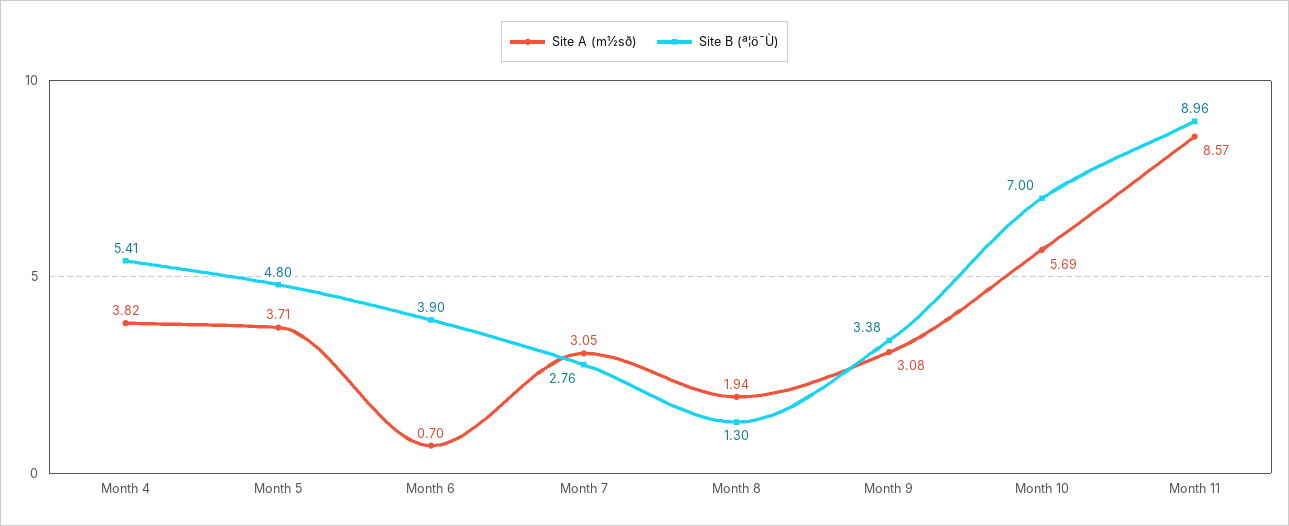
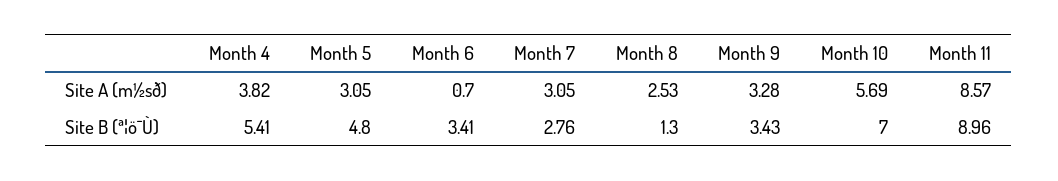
Site A (m½sð), Month 5: 3.71 -> 3.05
Site B (ª¦ö¯Ù), Month 6: 3.9 -> 3.41
Site A (m½sð), Month 8: 1.94 -> 2.53
Site A (m½sð), Month 9: 3.08 -> 3.28
Site B (ª¦ö¯Ù), Month 9: 3.38 -> 3.43

